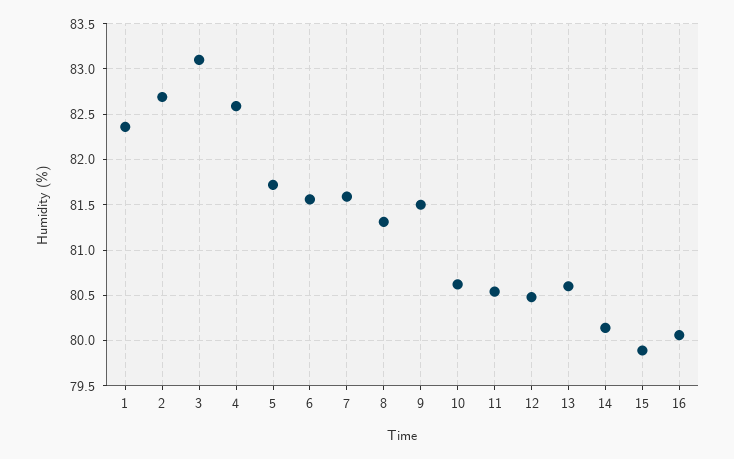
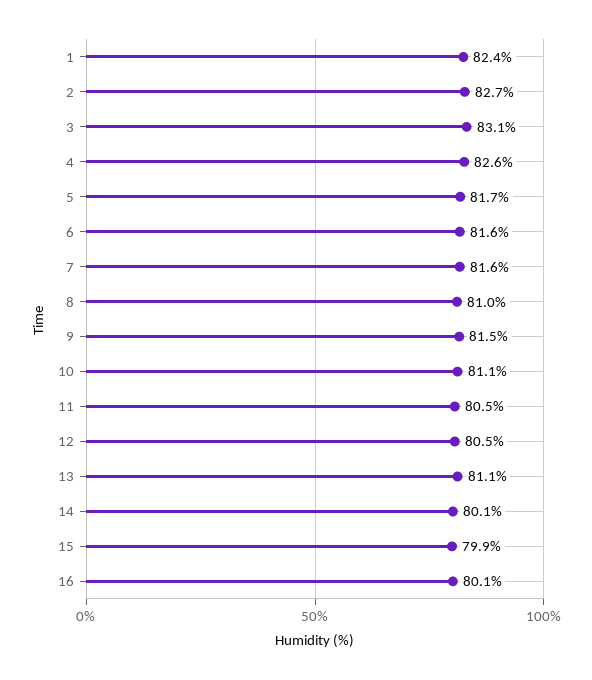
8: 81.3 -> 81
10: 80.6 -> 81.1
13: 80.6 -> 81.1

